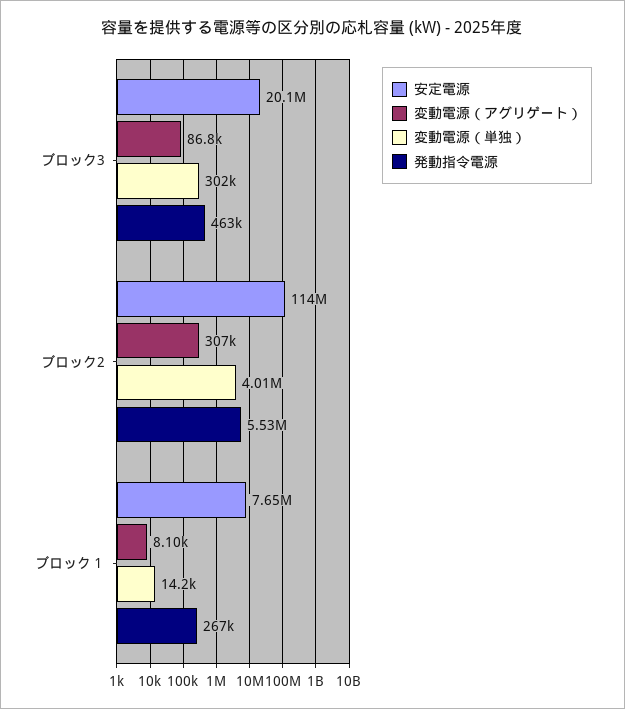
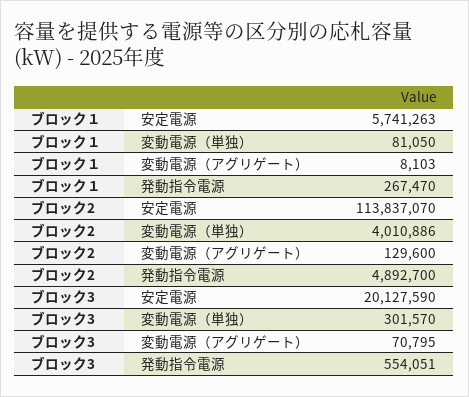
変動電源（アグリゲート）, ブロック3: 86800 -> 70795
発動指令電源, ブロック3: 463000 -> 554051
変動電源（アグリゲート）, ブロック2: 307000 -> 129600
発動指令電源, ブロック2: 5530000 -> 4892700
安定電源, ブロック１: 7650000 -> 5741263
変動電源（単独）, ブロック１: 14200 -> 81050

